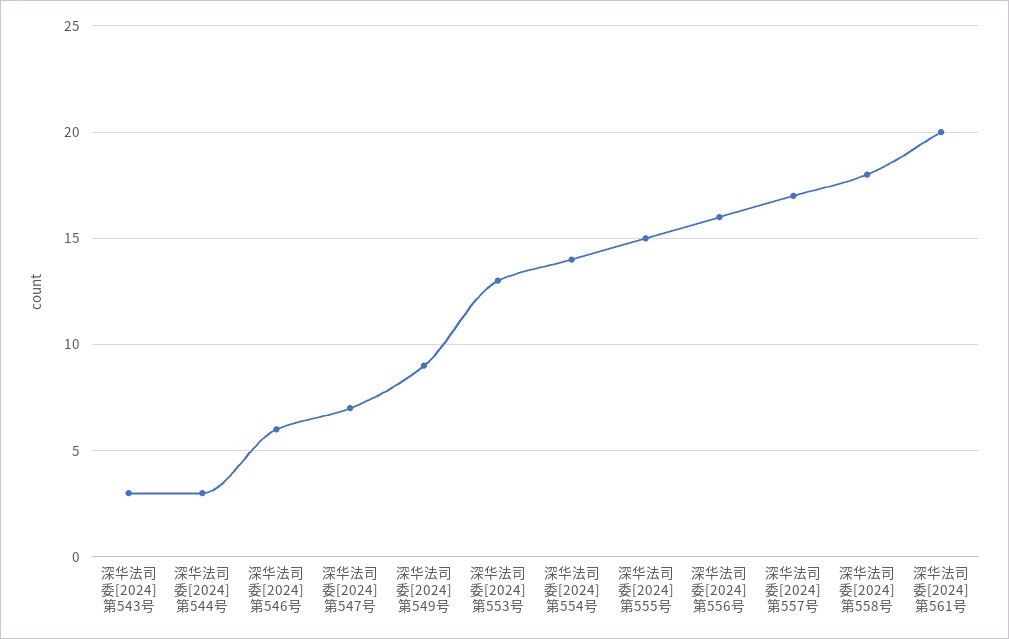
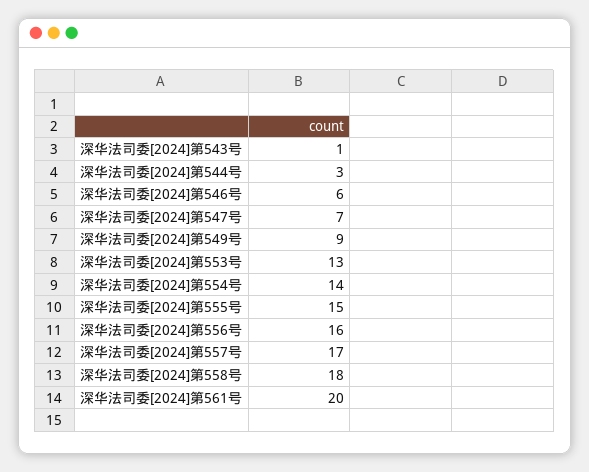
深华法司委[2024]第543号: 3 -> 1

